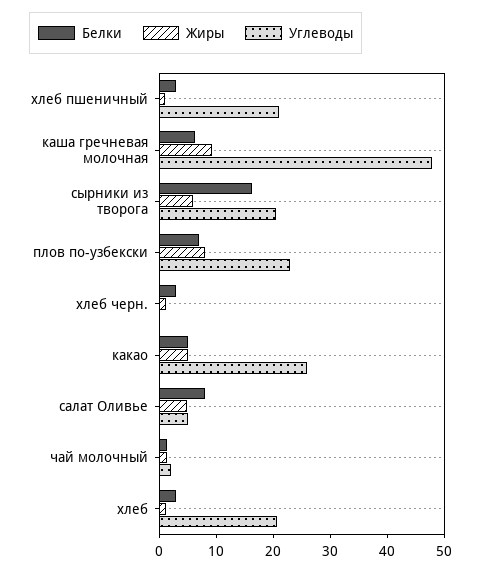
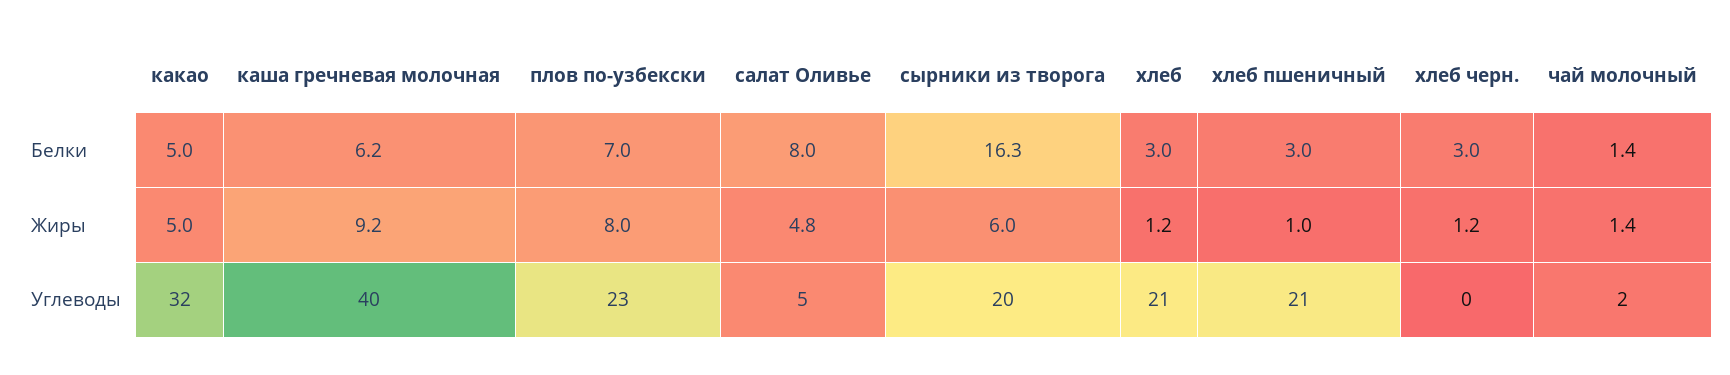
Углеводы, каша гречневая молочная: 48 -> 40
Углеводы, какао: 26 -> 32

